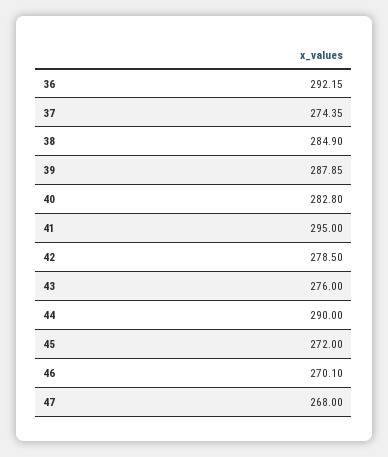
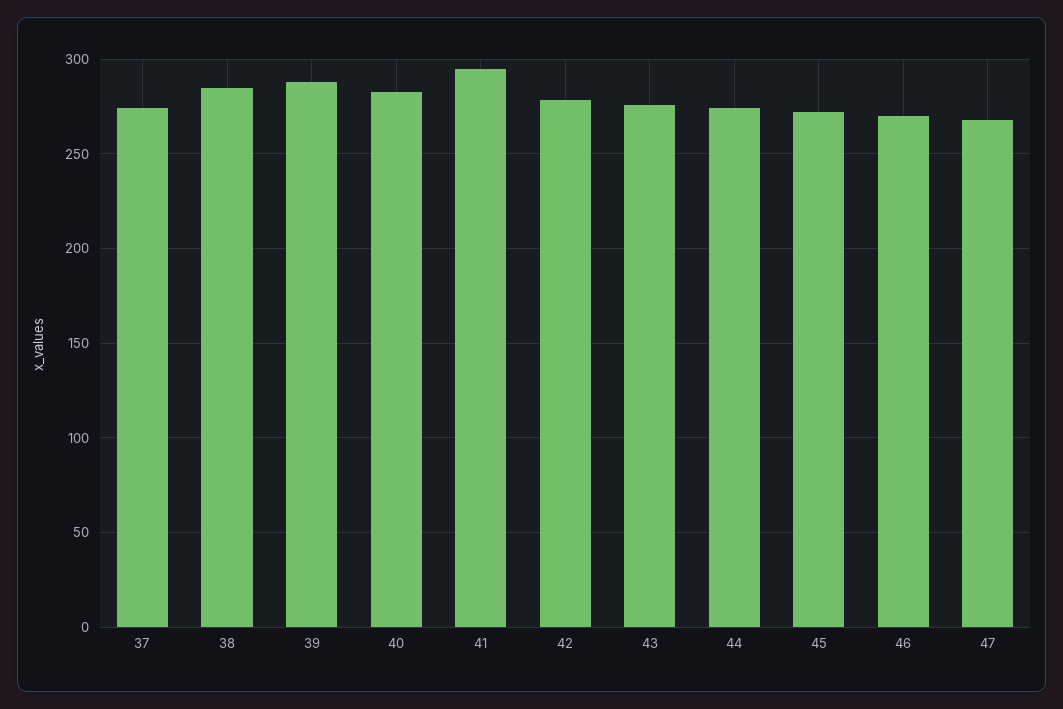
36: 292.15 -> none
44: 290 -> 275

